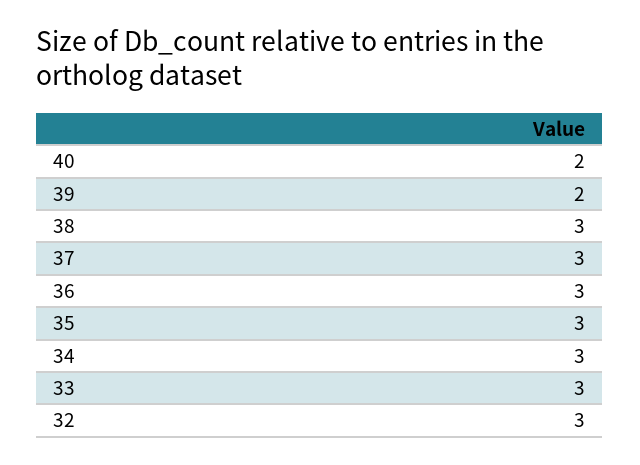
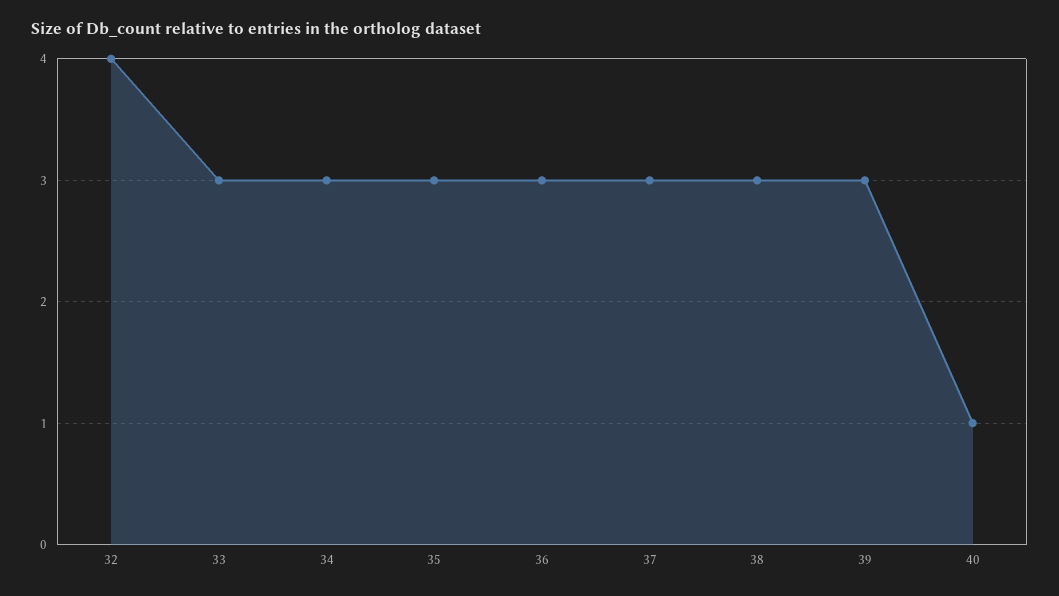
40: 2 -> 1
39: 2 -> 3
32: 3 -> 4

